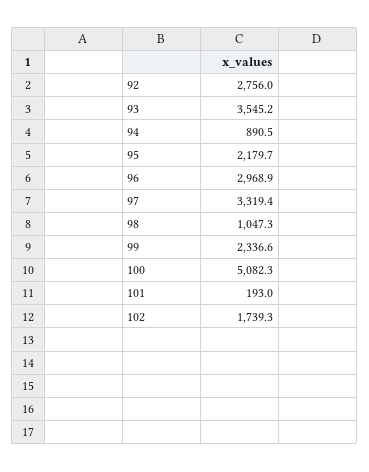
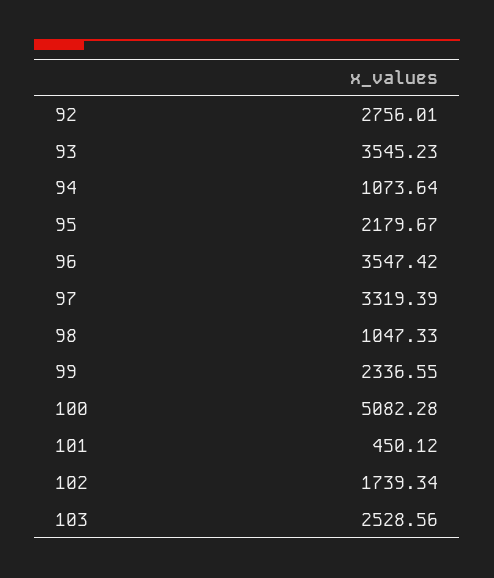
94: 890.5 -> 1073.64
96: 2968.9 -> 3547.42
101: 193 -> 450.12
103: none -> 2528.56

